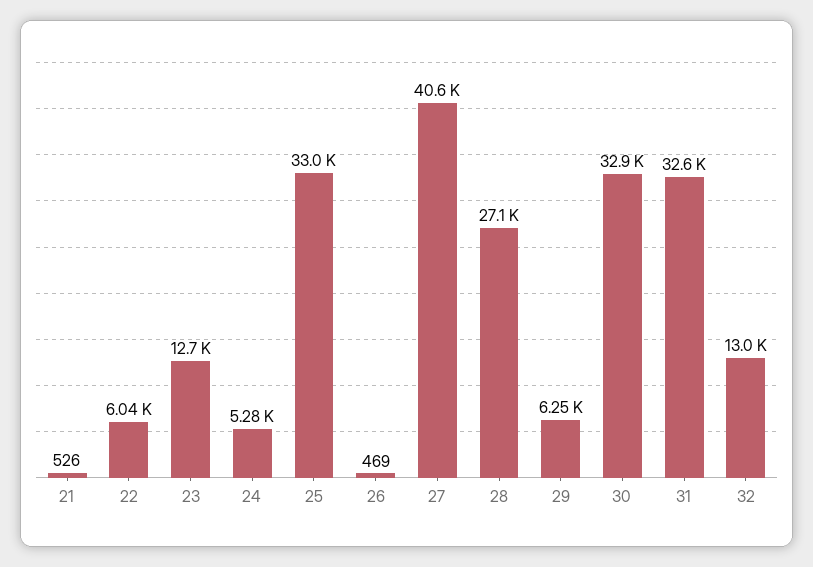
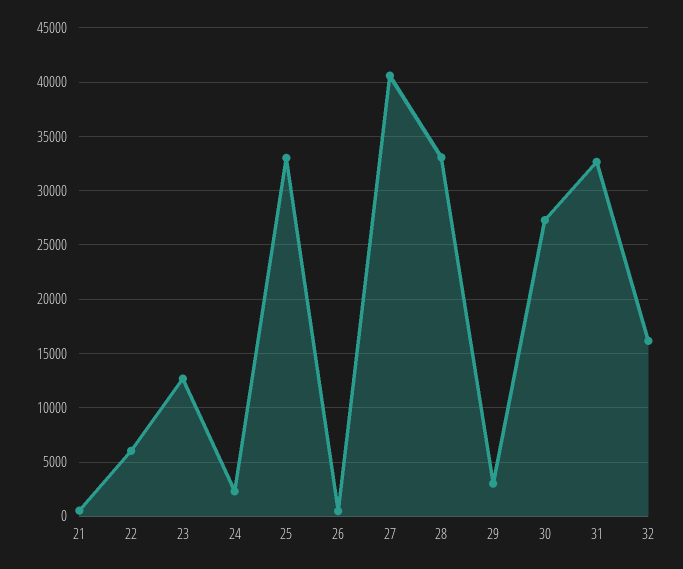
24: 5280 -> 2000
28: 27100 -> 33000
29: 6250 -> 3000
30: 32900 -> 27000
32: 13000 -> 16000

